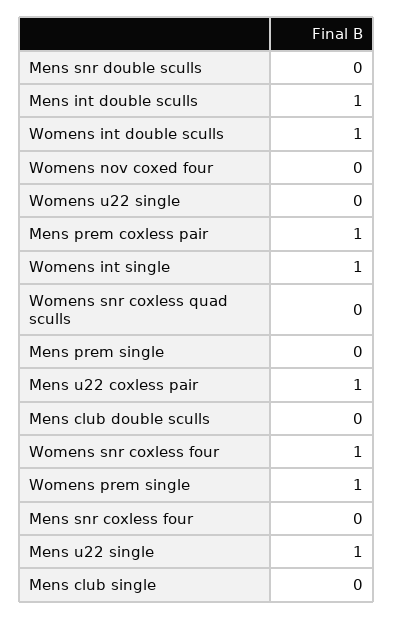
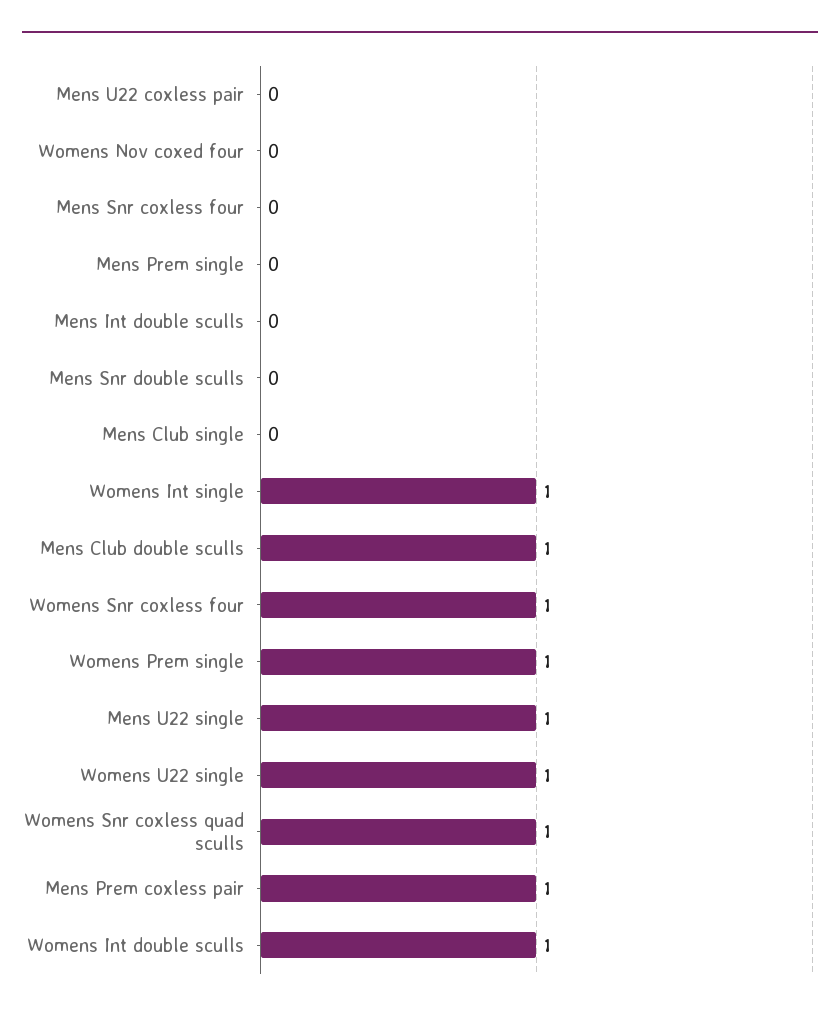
Mens int double sculls: 1 -> 0
Womens u22 single: 0 -> 1
Womens snr coxless quad sculls: 0 -> 1
Mens u22 coxless pair: 1 -> 0
Mens club double sculls: 0 -> 1

